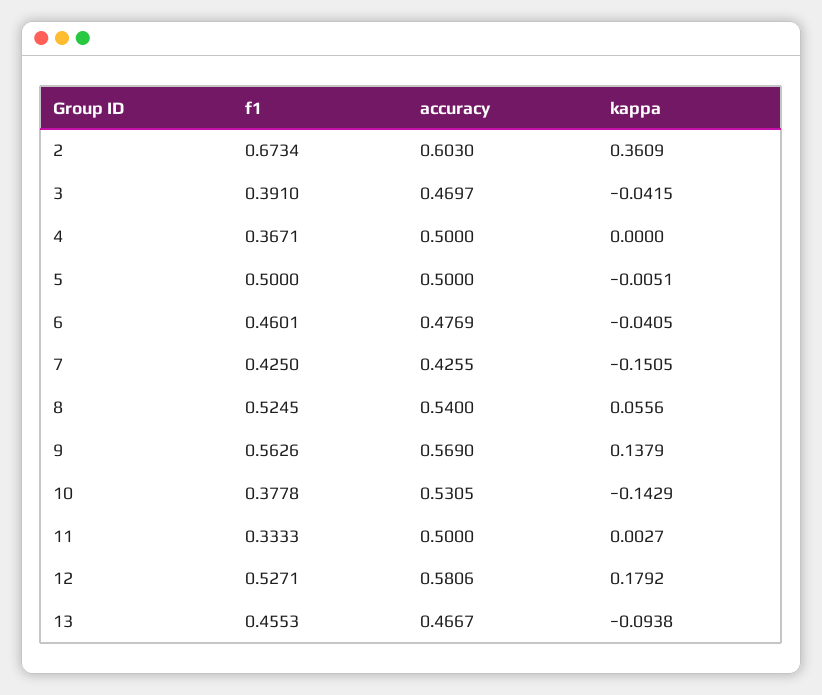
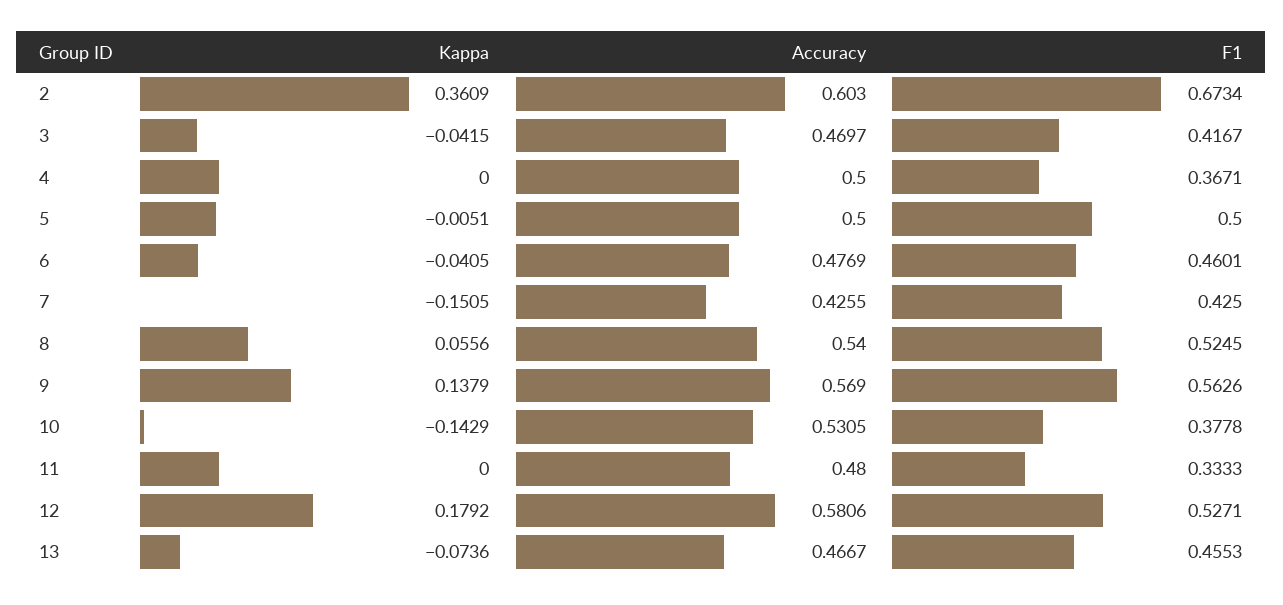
f1, 3: 0.391 -> 0.4167
accuracy, 11: 0.5 -> 0.48
kappa, 11: 0.0027 -> 0
kappa, 13: -0.0938 -> -0.0736

